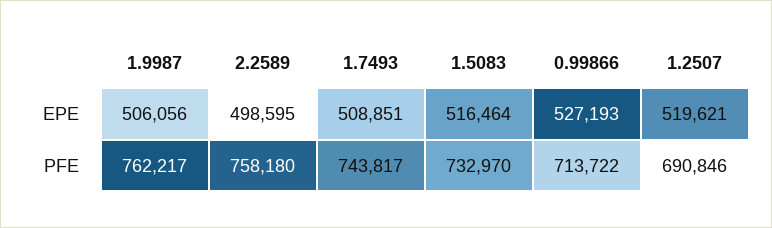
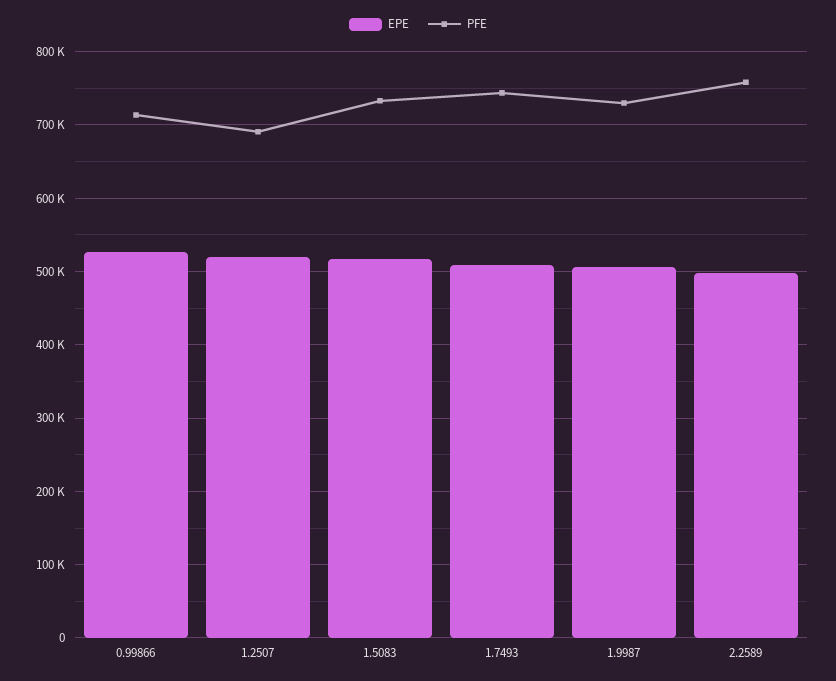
PFE, 1.9987: 762217 -> 730000

